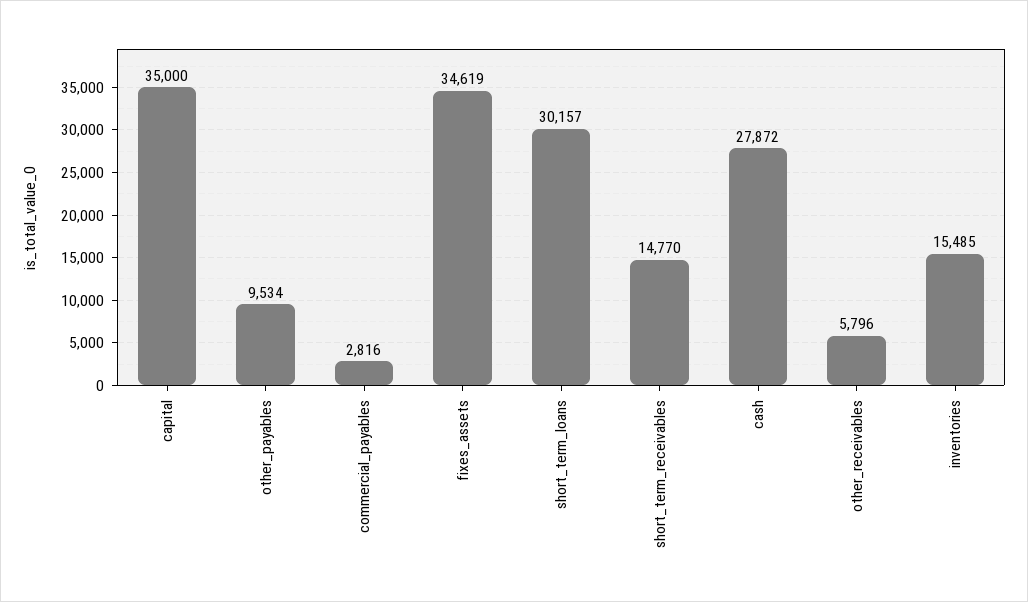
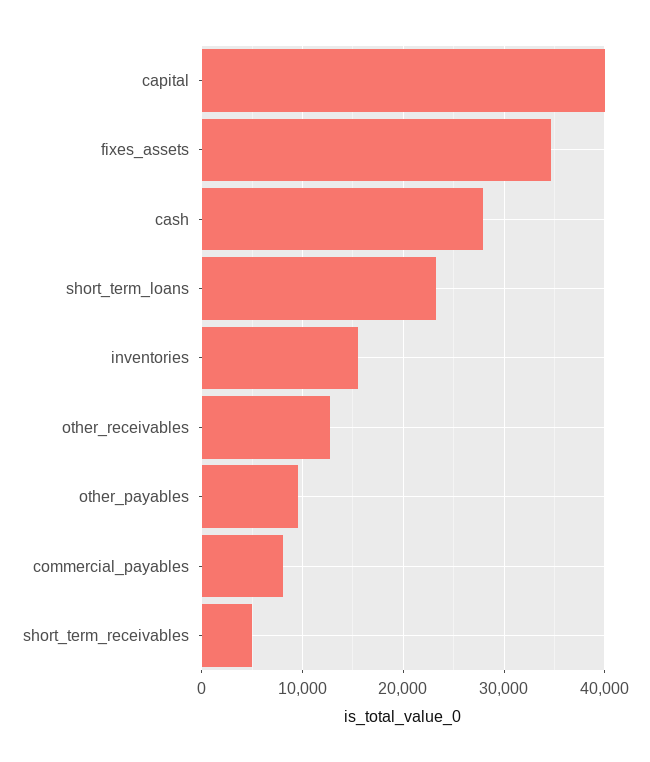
capital: 35000 -> 40000
commercial_payables: 2816 -> 8000
short_term_loans: 30157 -> 23000
short_term_receivables: 14770 -> 5000
other_receivables: 5796 -> 13000

